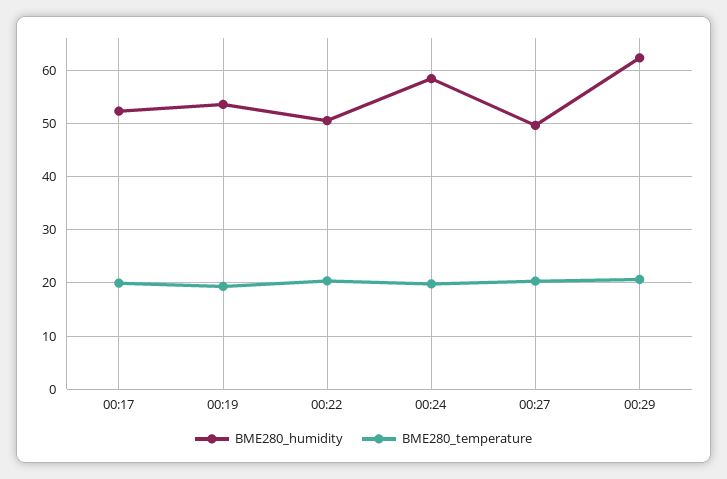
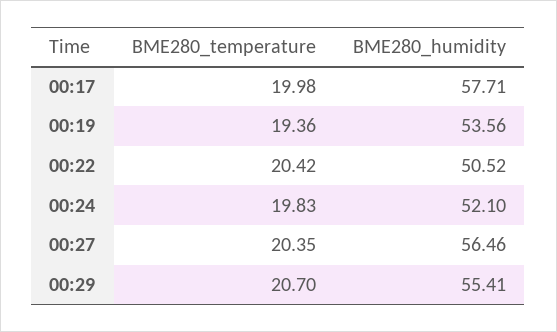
BME280_humidity, 00:17: 52 -> 57.71
BME280_humidity, 00:24: 58 -> 52.1
BME280_humidity, 00:27: 50 -> 56.46
BME280_humidity, 00:29: 62 -> 55.41

